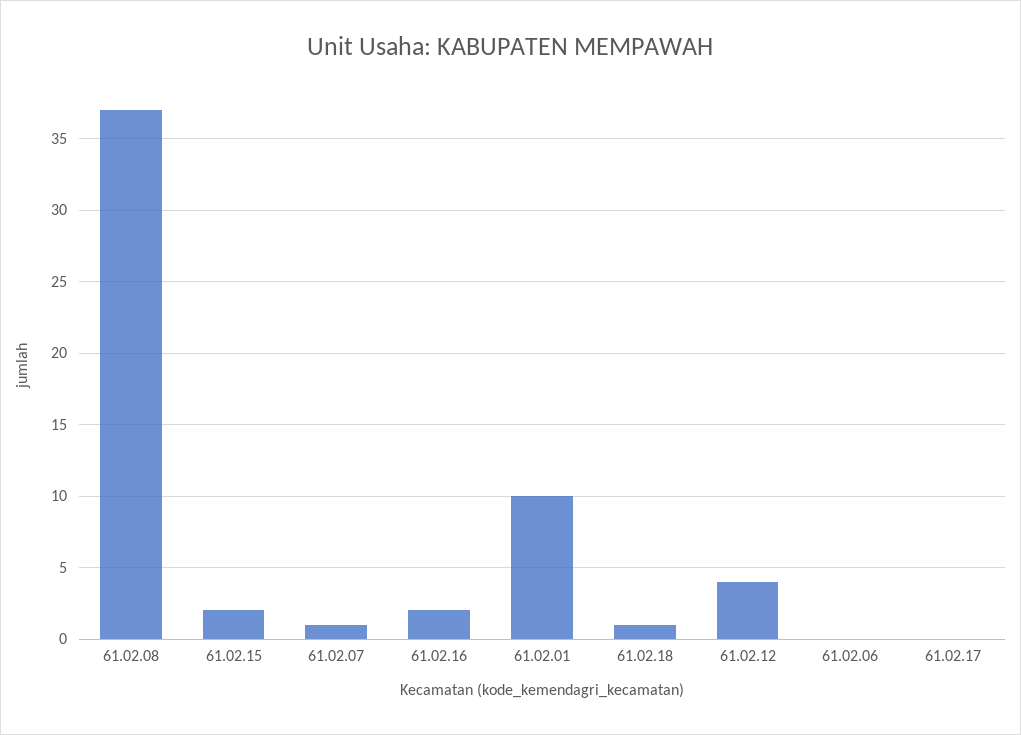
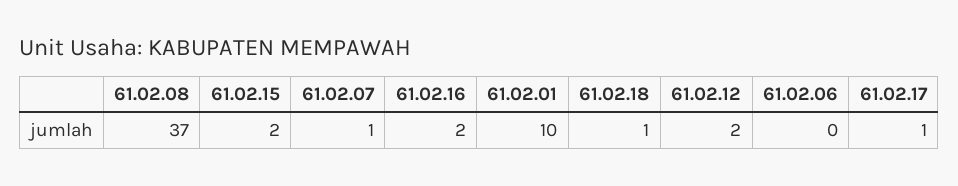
61.02.12: 4 -> 2
61.02.17: 0 -> 1

